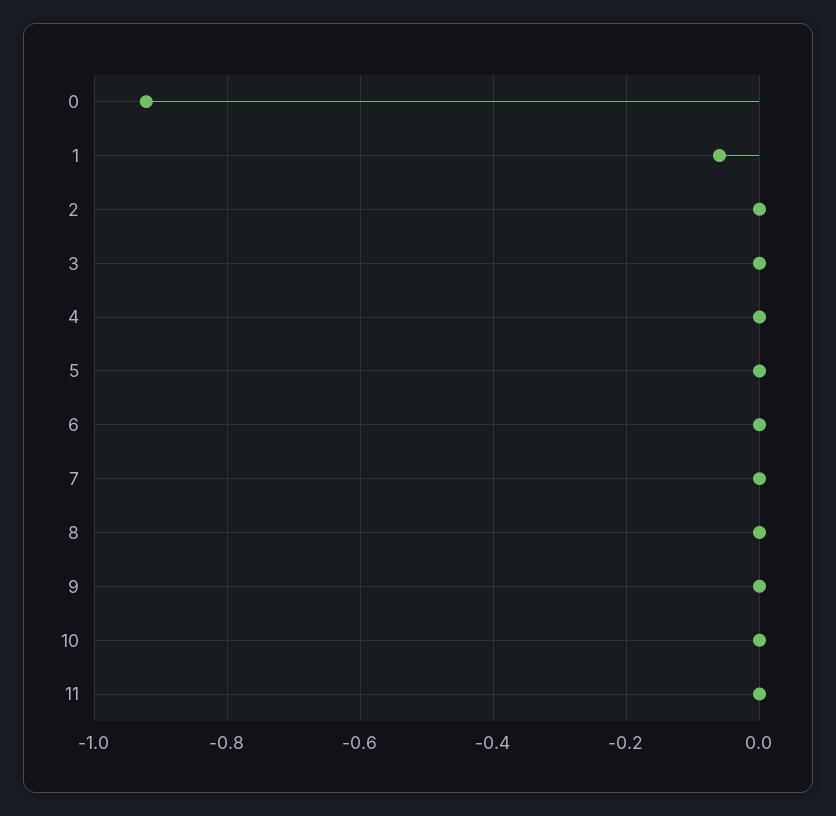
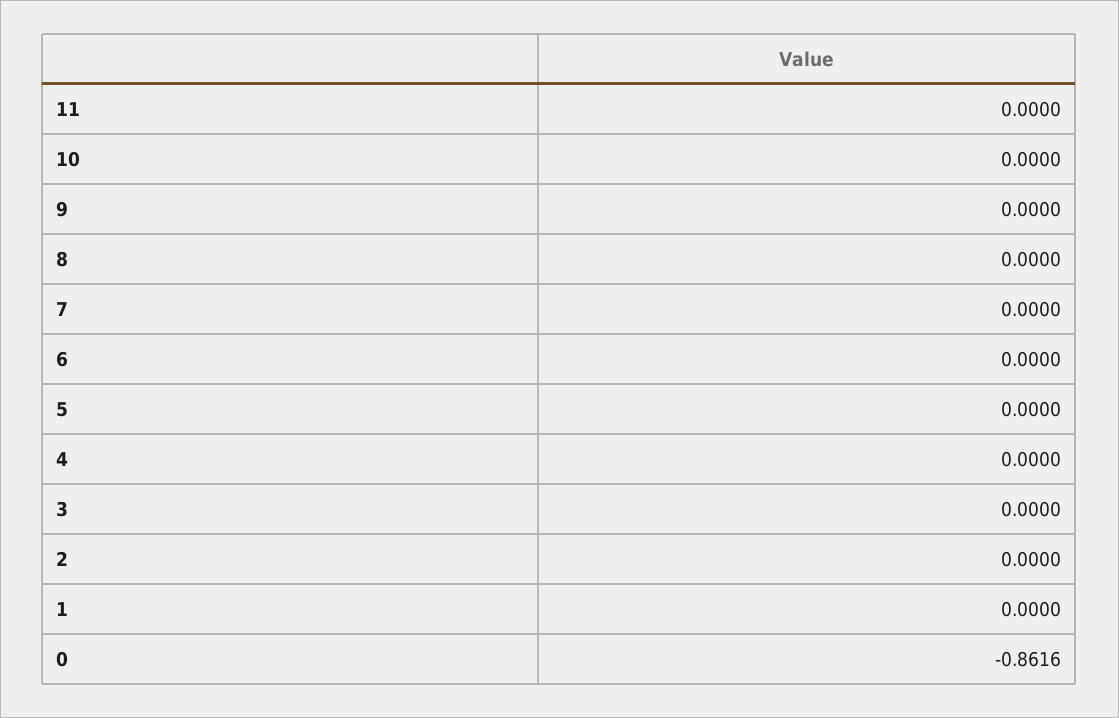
0: -0.92 -> -0.8616
1: -0.06 -> 0

